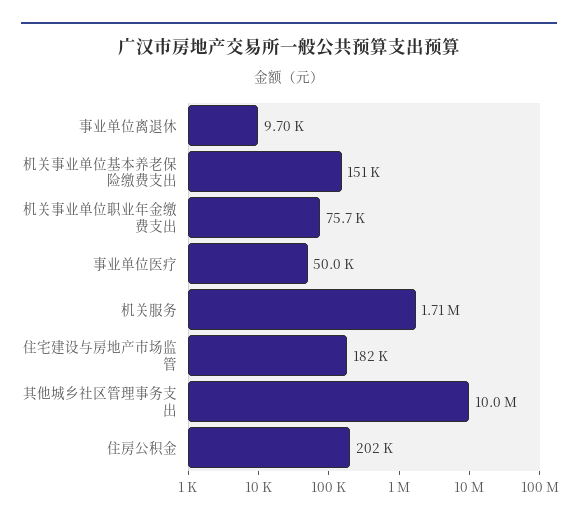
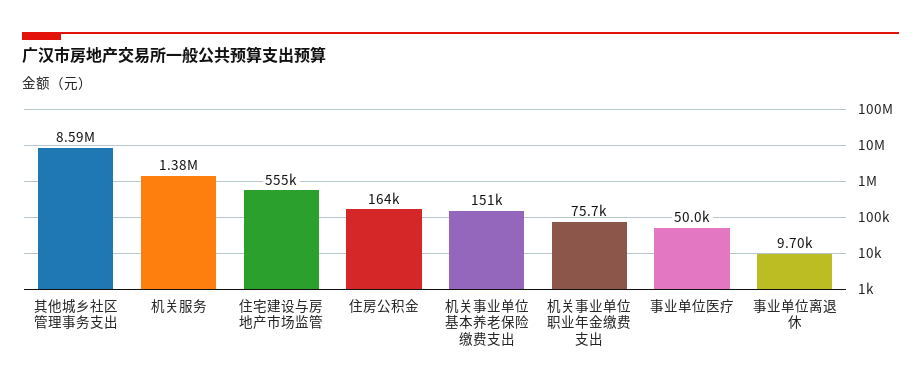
机关服务: 1710000 -> 1380000
住宅建设与房地产市场监管: 182000 -> 555000
其他城乡社区管理事务支出: 10000000 -> 8590000
住房公积金: 202000 -> 164000

